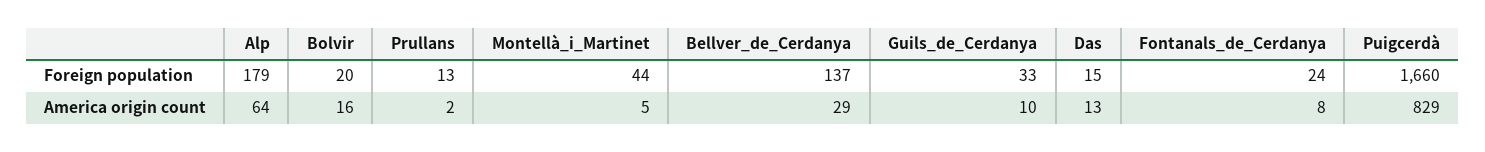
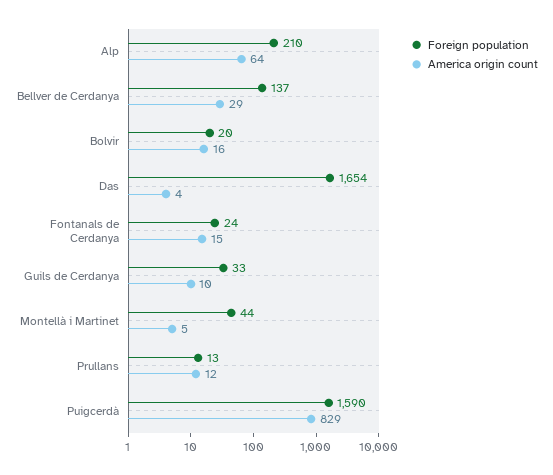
Foreign population, Alp: 179 -> 210
Foreign population, Das: 15 -> 1654
Foreign population, Puigcerdà: 1660 -> 1590
America origin count, Prullans: 2 -> 12
America origin count, Das: 13 -> 4
America origin count, Fontanals_de_Cerdanya: 8 -> 15

